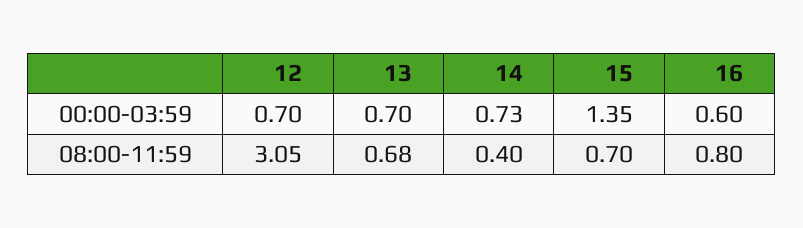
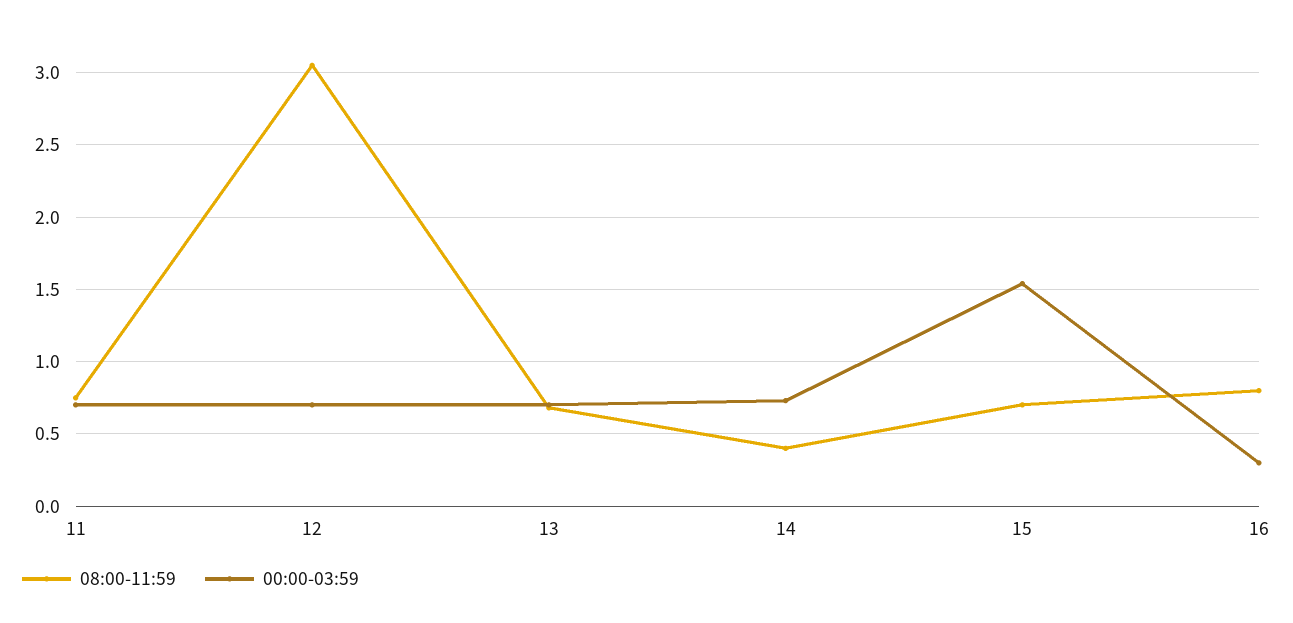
00:00-03:59, 15: 1.35 -> 1.55
00:00-03:59, 16: 0.6 -> 0.3
08:00-11:59, 11: none -> 0.75
00:00-03:59, 11: none -> 0.7

